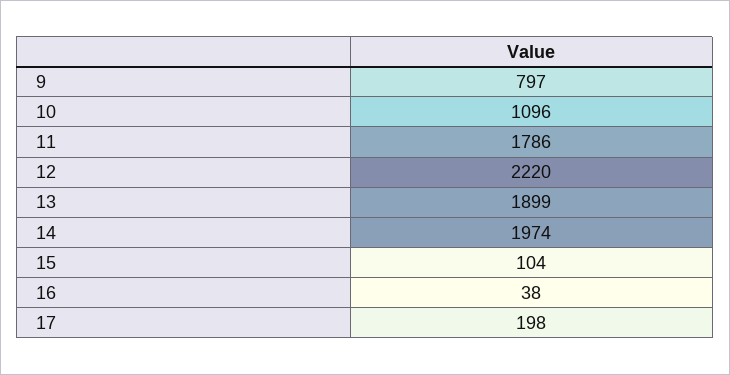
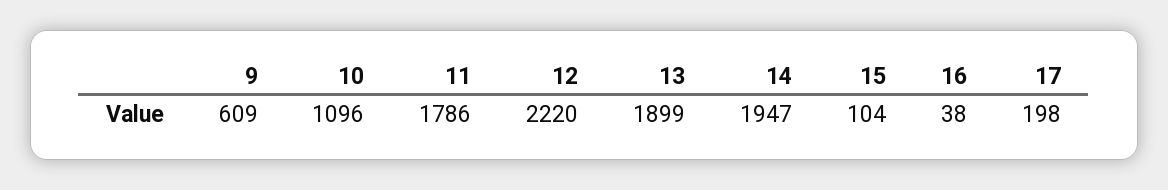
9: 797 -> 609
14: 1974 -> 1947

